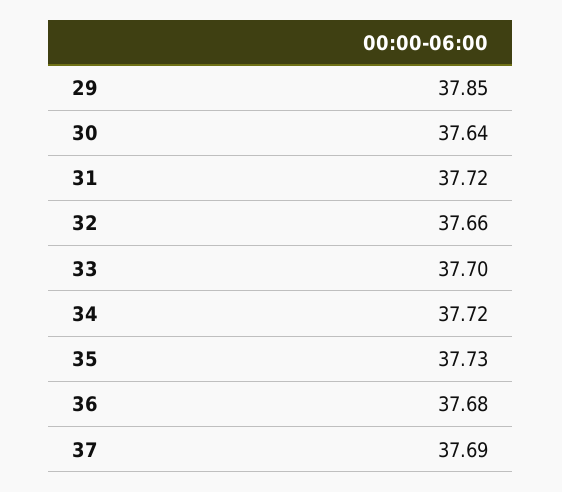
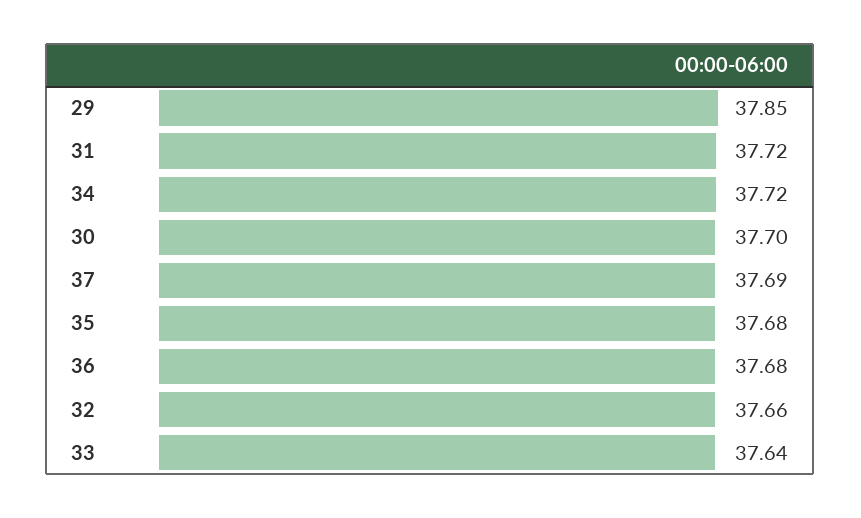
30: 37.64 -> 37.7
33: 37.7 -> 37.64
35: 37.73 -> 37.68

